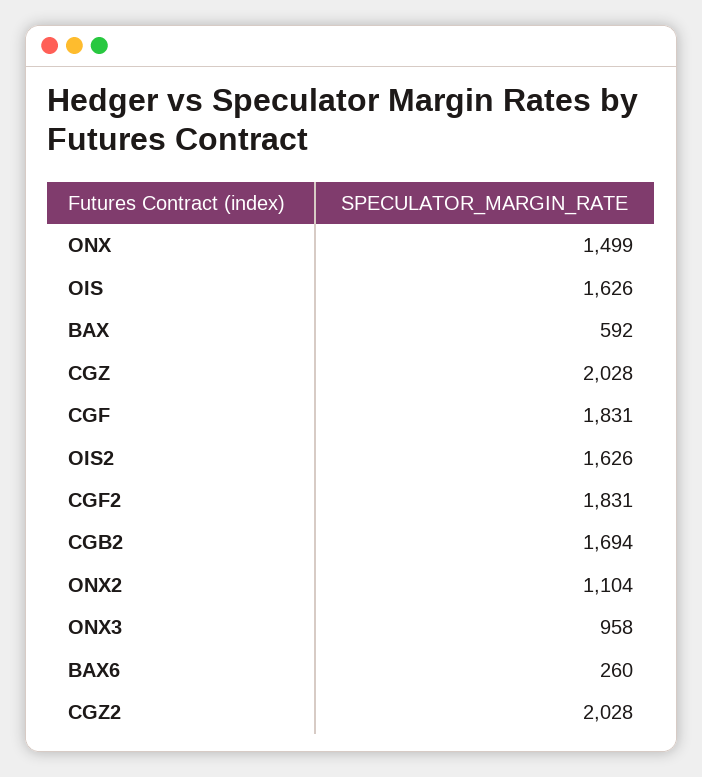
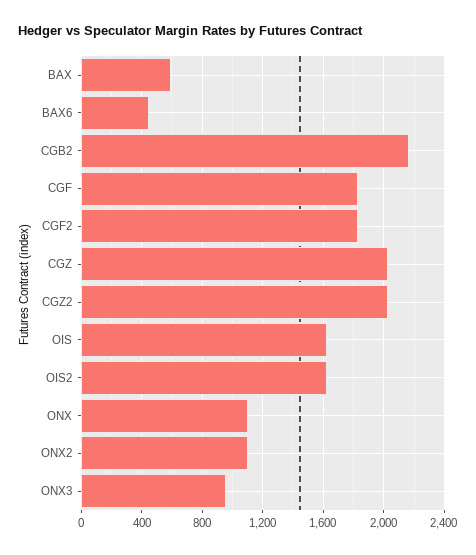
ONX: 1499 -> 1100
CGB2: 1694 -> 2150
BAX6: 260 -> 450

